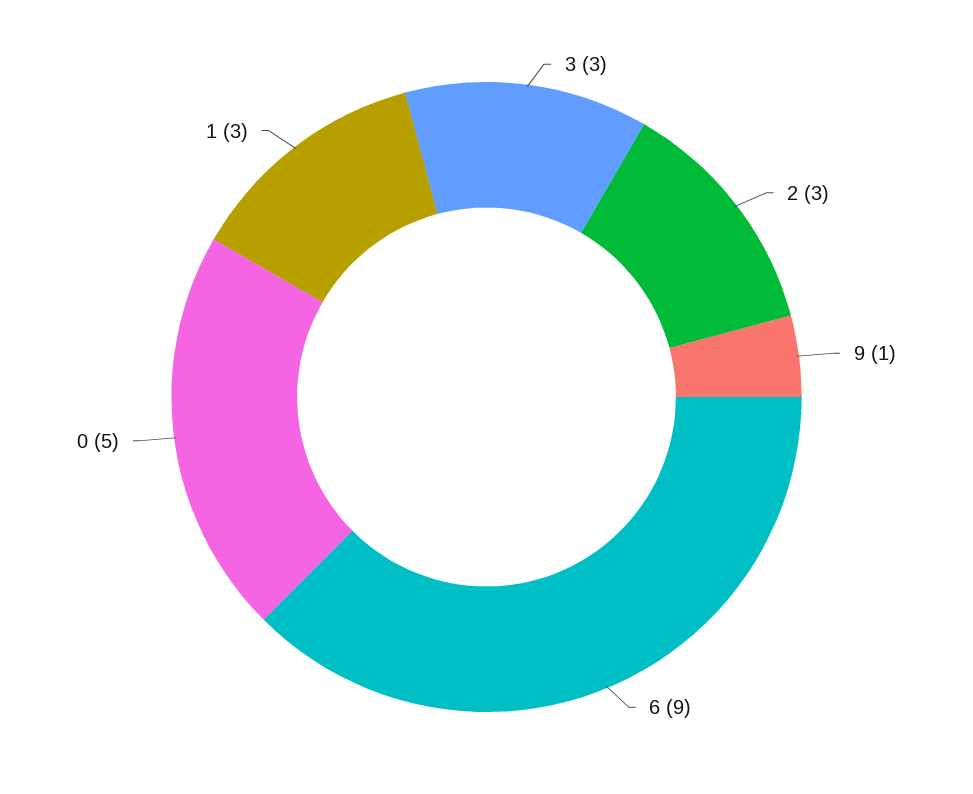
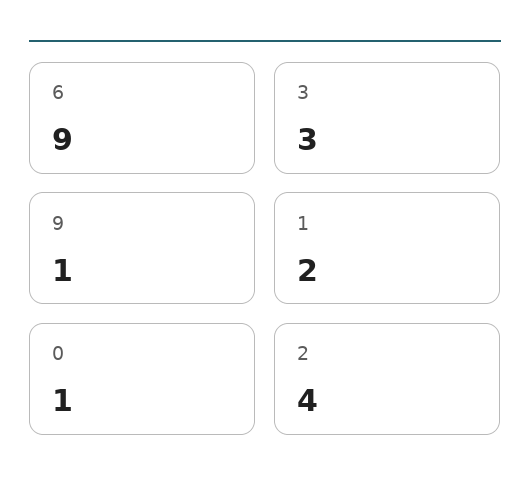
2: 3 -> 4
0: 5 -> 1
1: 3 -> 2

